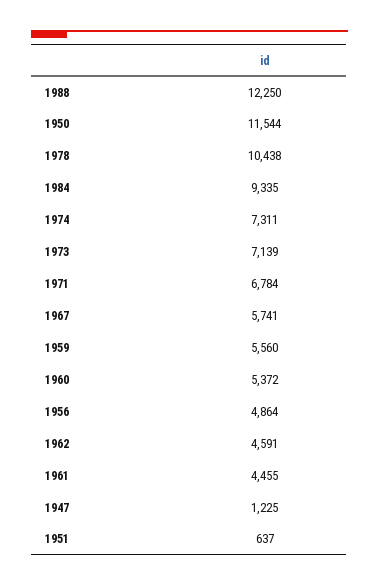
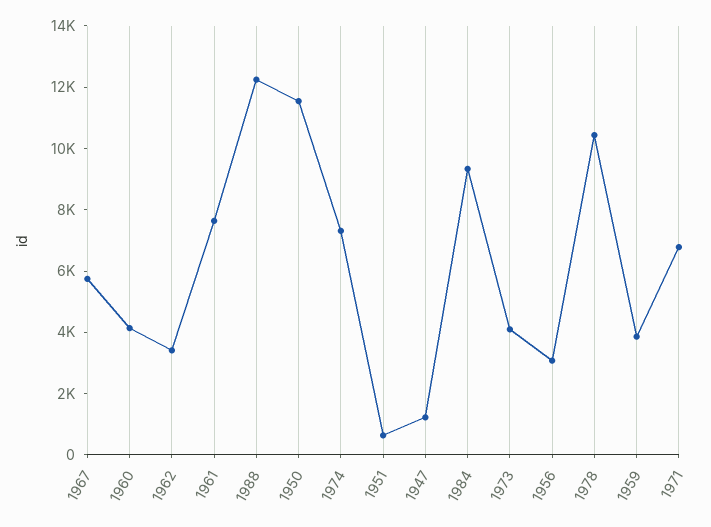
1973: 7139 -> 4000
1959: 5560 -> 4000
1960: 5372 -> 4000
1956: 4864 -> 3000
1962: 4591 -> 3500
1961: 4455 -> 7500

